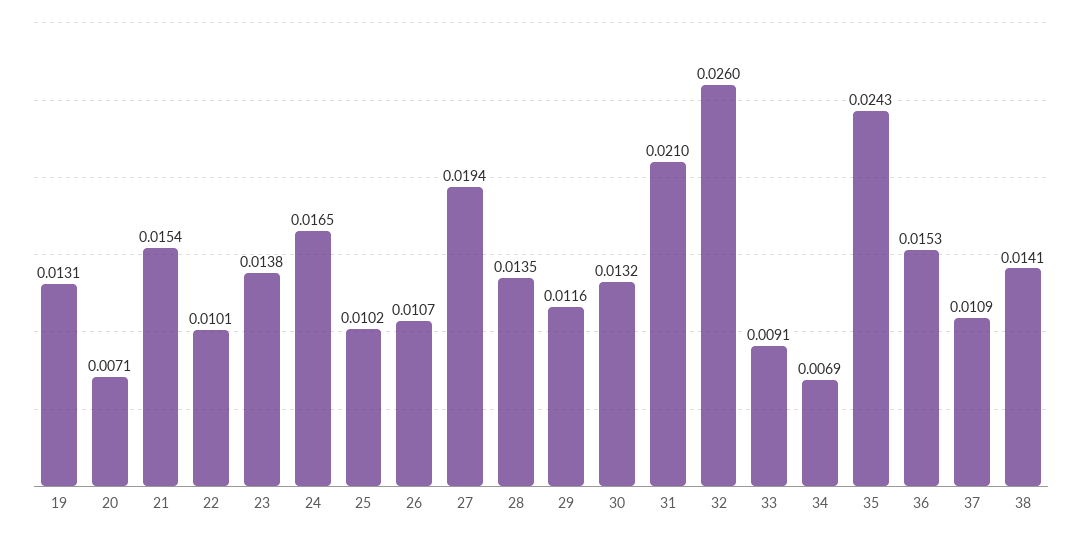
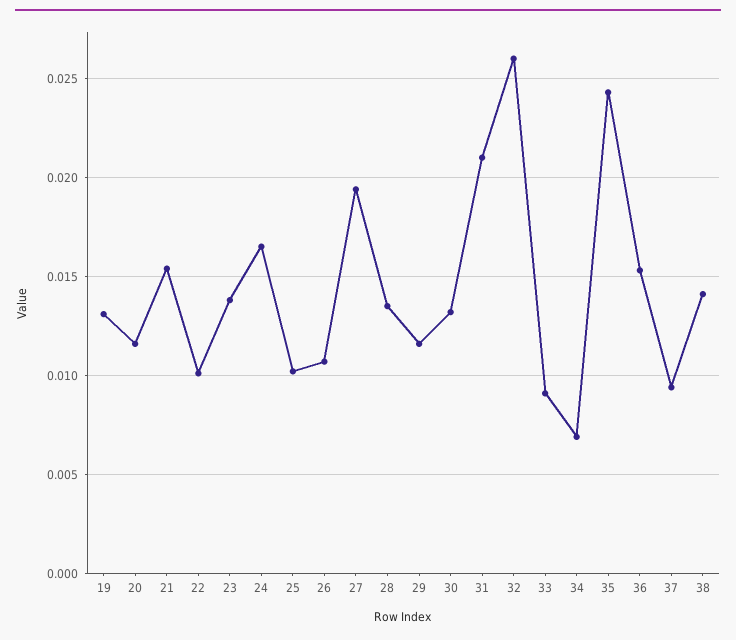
20: 0.0071 -> 0.0115
37: 0.0109 -> 0.0095

